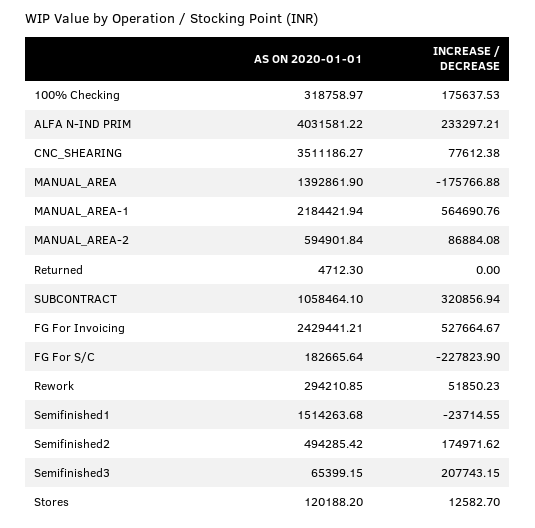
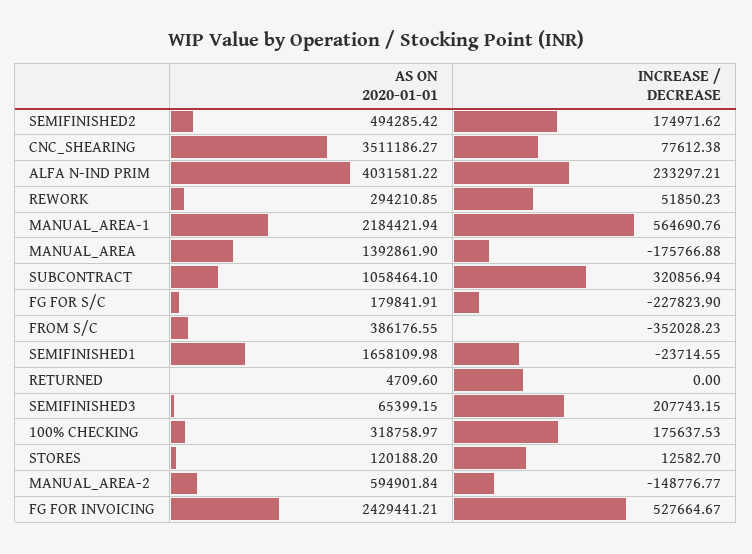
INCREASE / DECREASE, MANUAL_AREA-2: 86884.08 -> -148776.77
AS ON 2020-01-01, Returned: 4712.3 -> 4709.6
AS ON 2020-01-01, FG For S/C: 182665.64 -> 179841.91
AS ON 2020-01-01, Semifinished1: 1514263.68 -> 1658109.98
AS ON 2020-01-01, FROM S/C: none -> 386176.55
INCREASE / DECREASE, FROM S/C: none -> -352028.23

